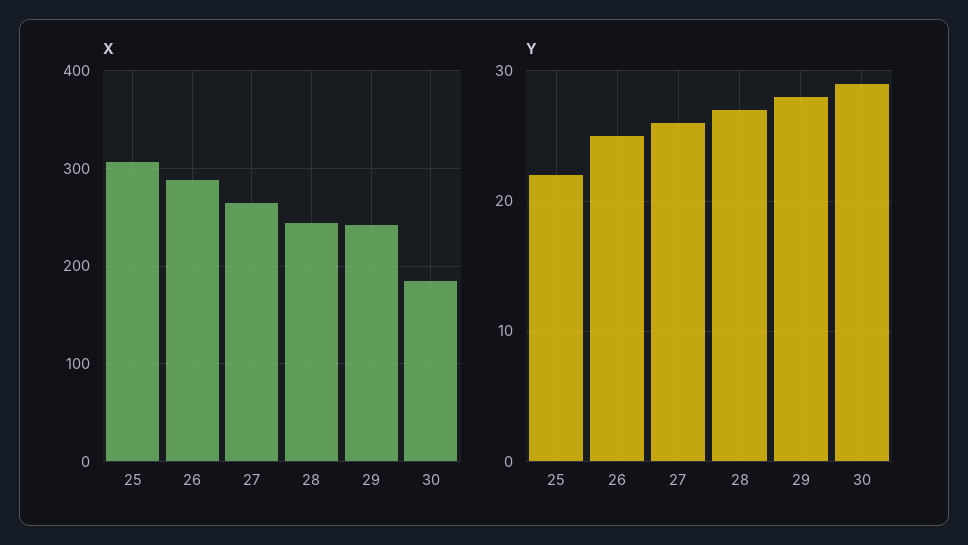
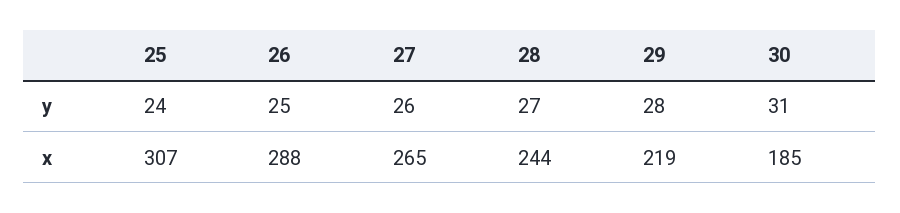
X, 29: 240 -> 219
Y, 25: 22 -> 24
Y, 30: 29 -> 31

